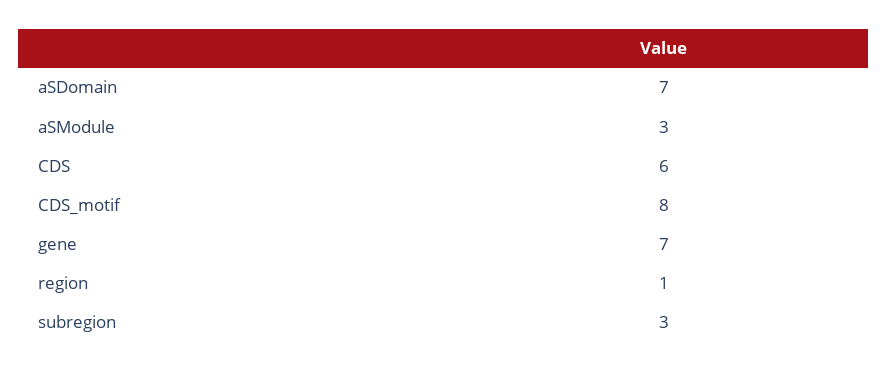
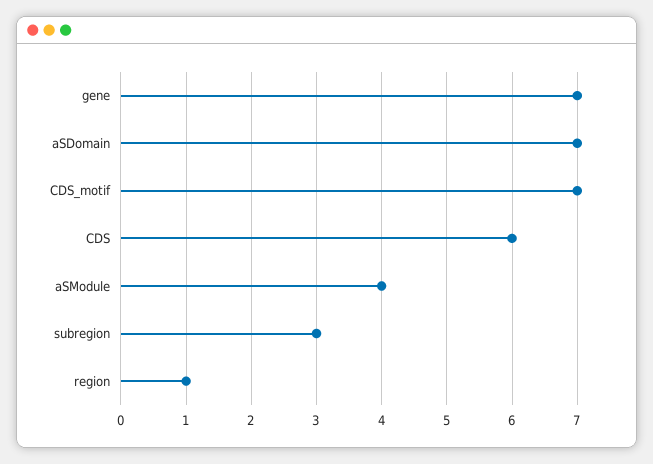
aSModule: 3 -> 4
CDS_motif: 8 -> 7

